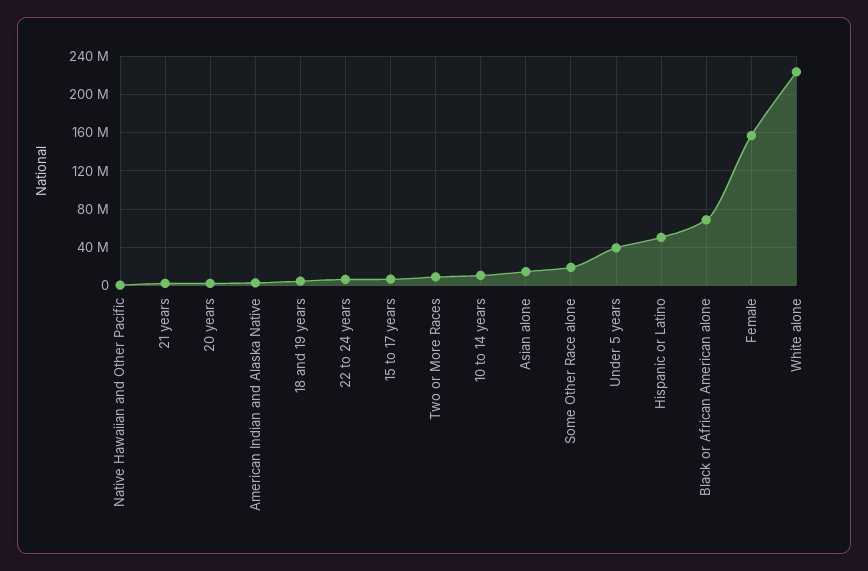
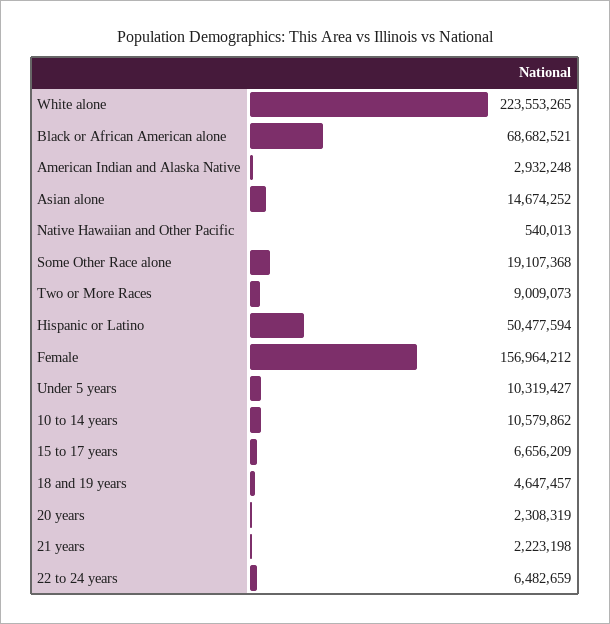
Under 5 years: 40000000 -> 10319427

